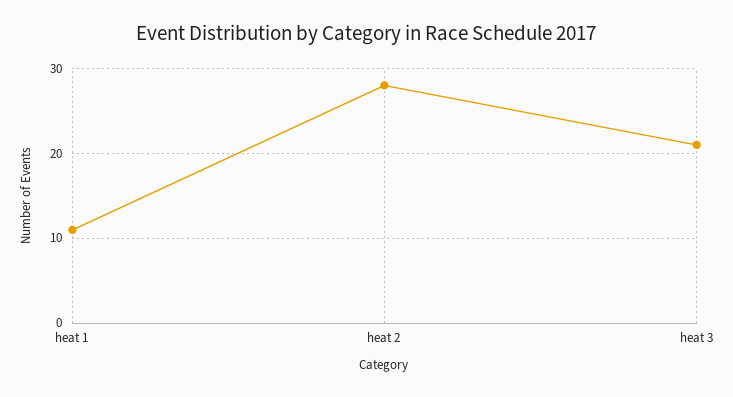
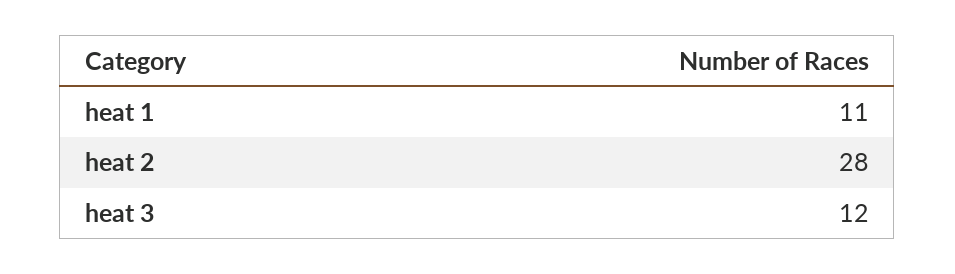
heat 3: 21 -> 12

